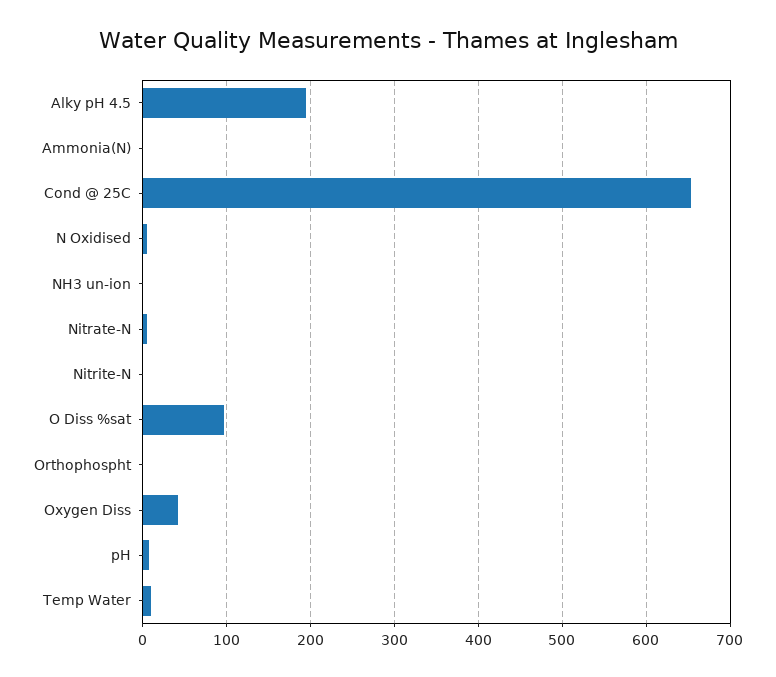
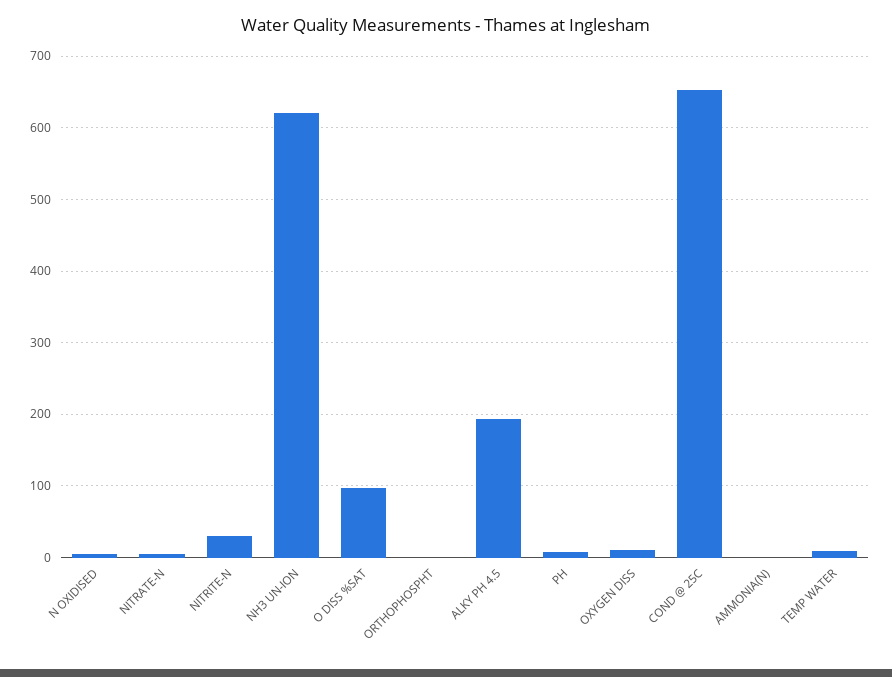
NH3 un-ion: 0 -> 620
Nitrite-N: 0 -> 30
Oxygen Diss: 40 -> 10

